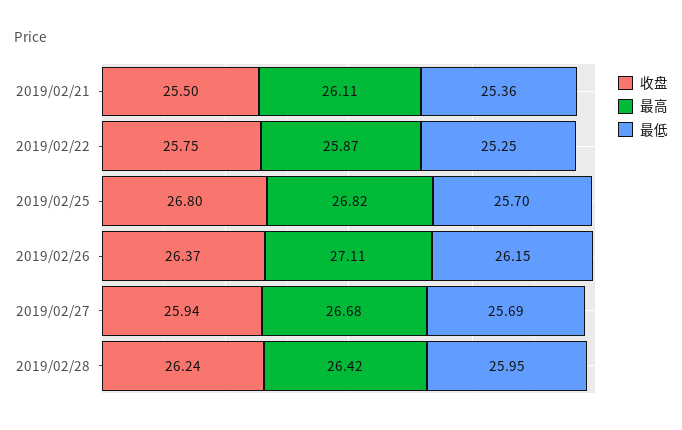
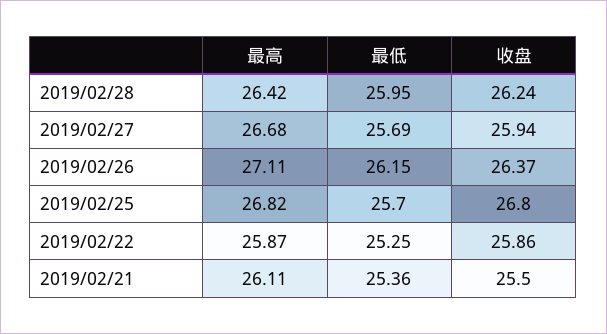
收盘, 2019/02/22: 25.75 -> 25.86

